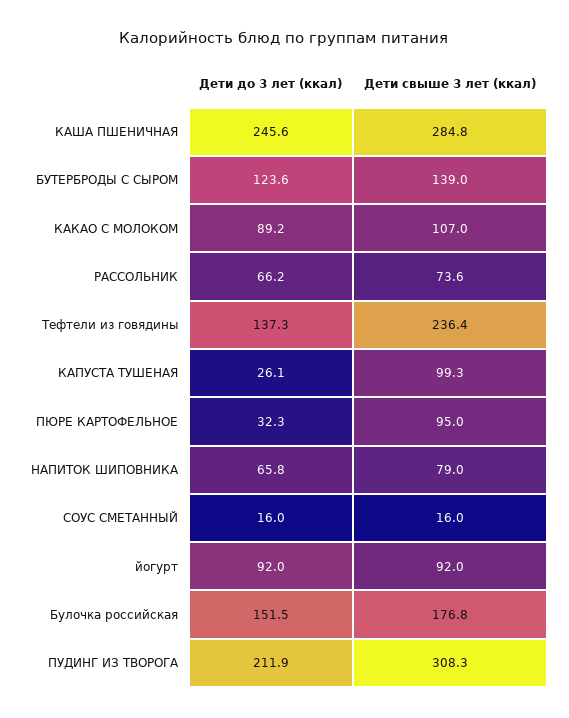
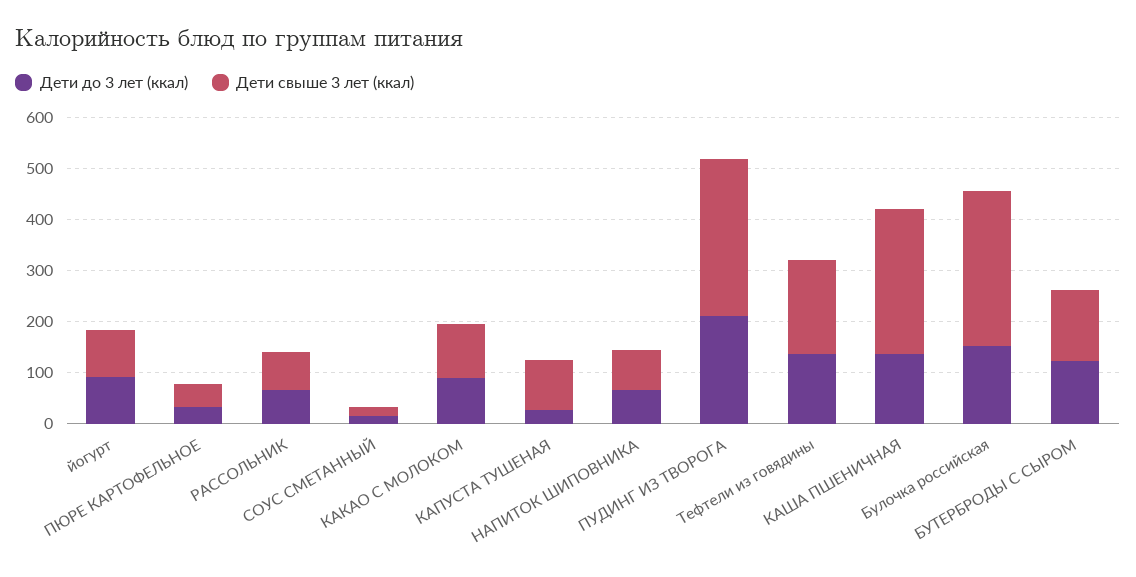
Дети до 3 лет (ккал), КАША ПШЕНИЧНАЯ: 245.6 -> 140
Дети свыше 3 лет (ккал), Тефтели из говядины: 236.4 -> 180
Дети свыше 3 лет (ккал), ПЮРЕ КАРТОФЕЛЬНОЕ: 95 -> 40
Дети свыше 3 лет (ккал), Булочка российская: 176.8 -> 300

